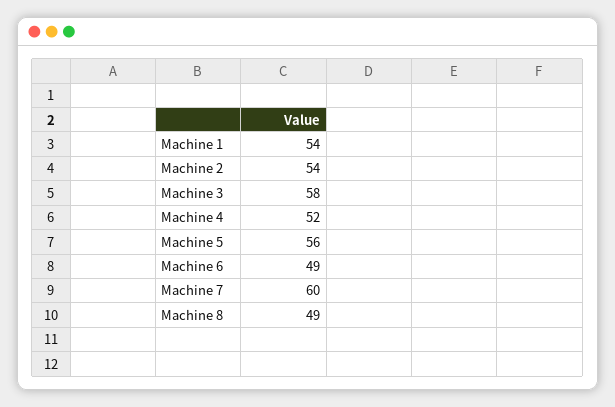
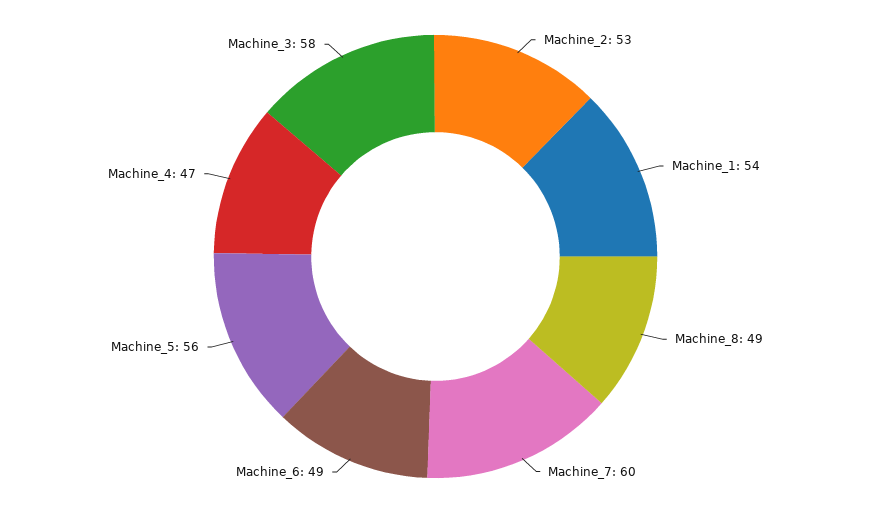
Machine 2: 54 -> 53
Machine 4: 52 -> 47

